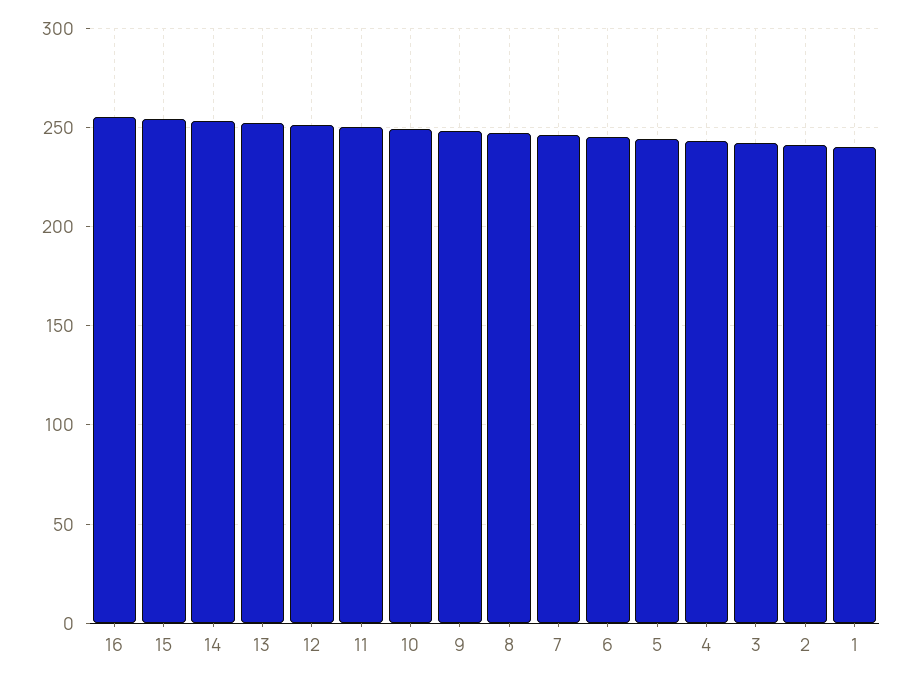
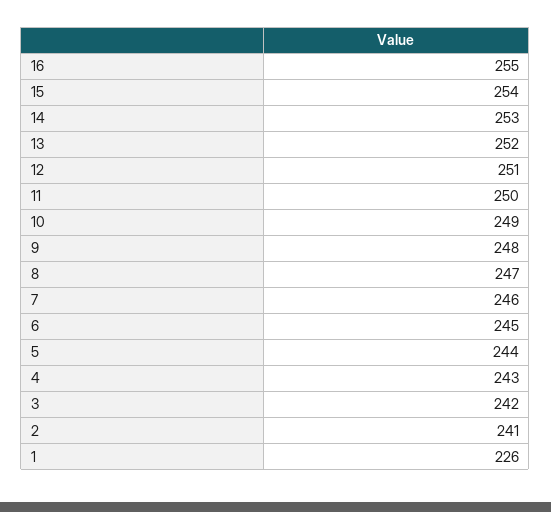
1: 240 -> 226

